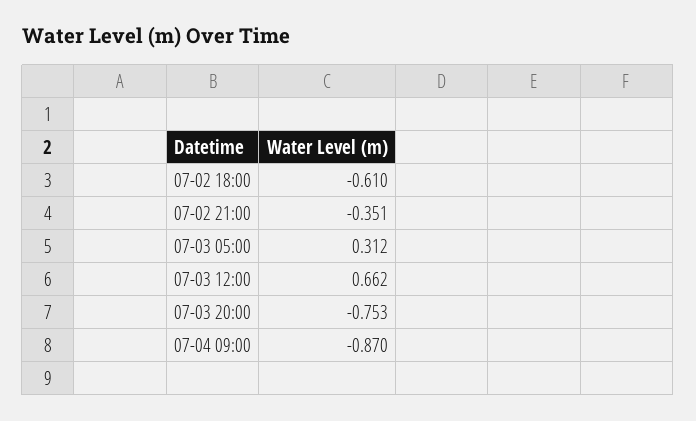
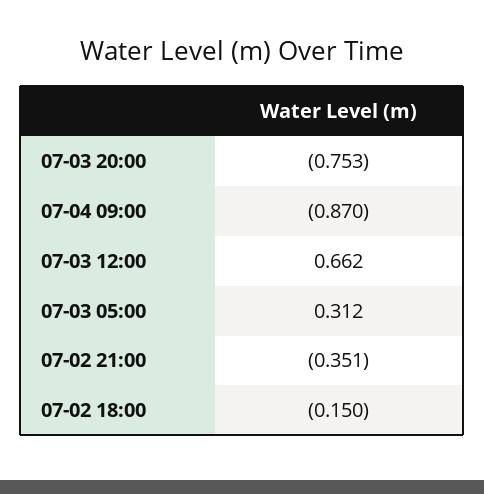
07-02 18:00: -0.61 -> -0.15

